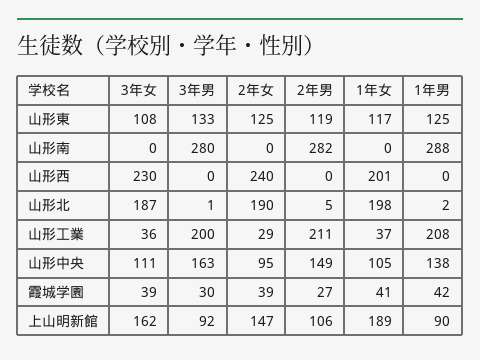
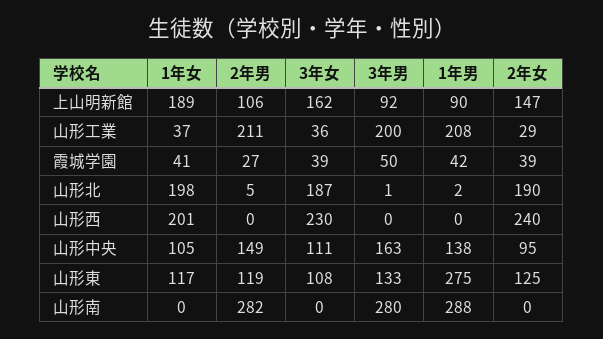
1年男, 山形東: 125 -> 275
3年男, 霞城学園: 30 -> 50

